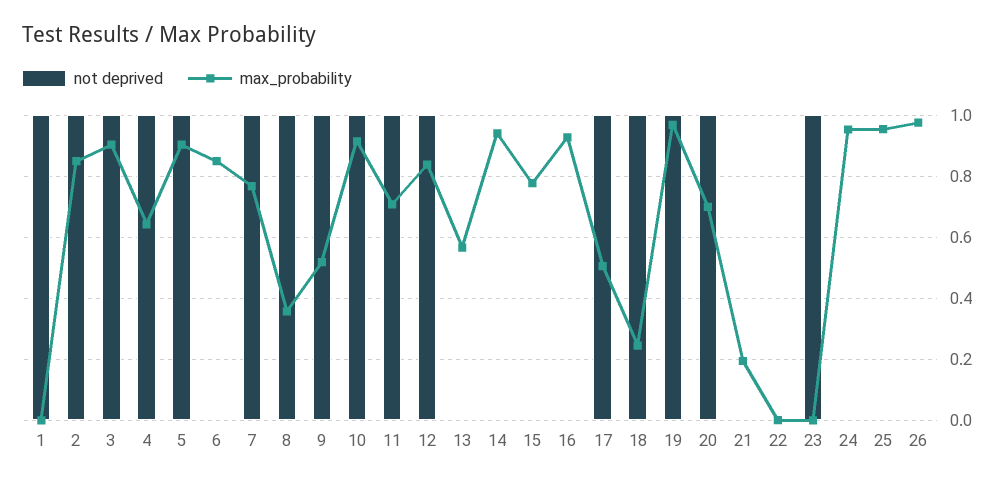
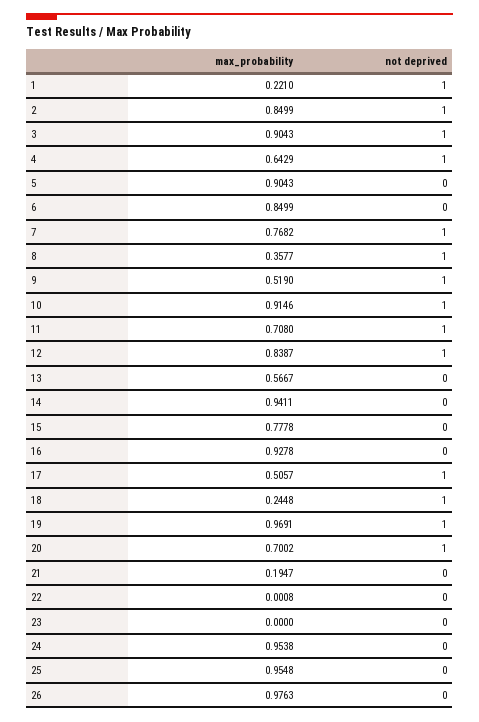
max_probability, 1: 0 -> 0.221
not deprived, 5: 1 -> 0
not deprived, 23: 1 -> 0

